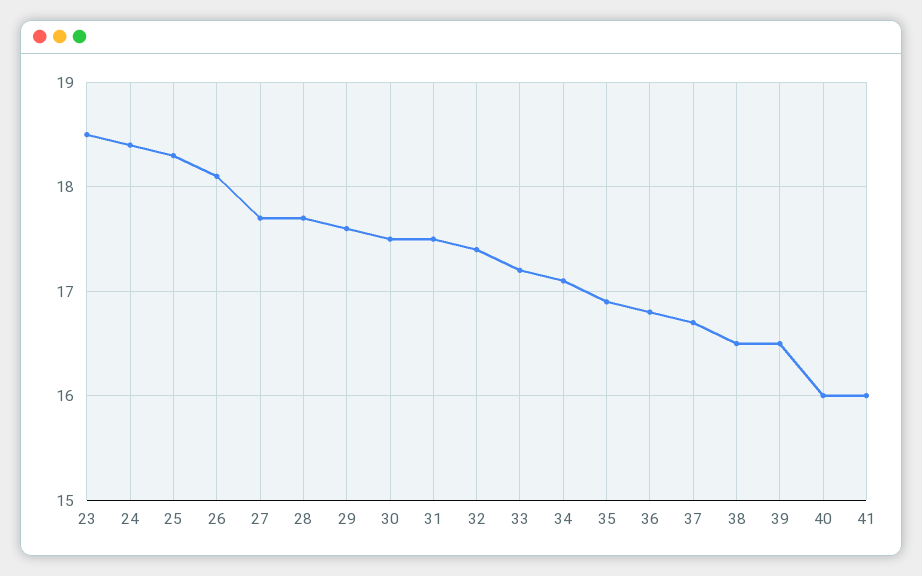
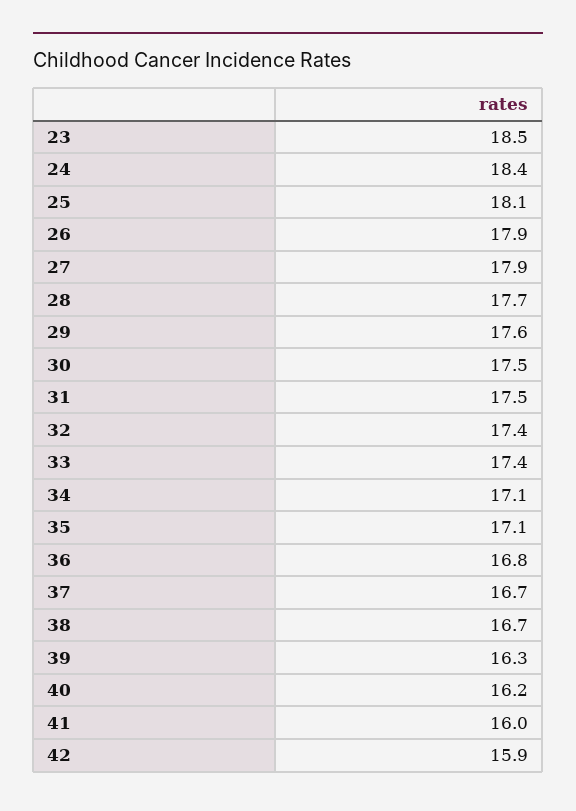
25: 18.3 -> 18.1
26: 18.1 -> 17.9
27: 17.7 -> 17.9
33: 17.2 -> 17.4
35: 16.9 -> 17.1
38: 16.5 -> 16.7
39: 16.5 -> 16.3
40: 16 -> 16.2
42: none -> 15.9

